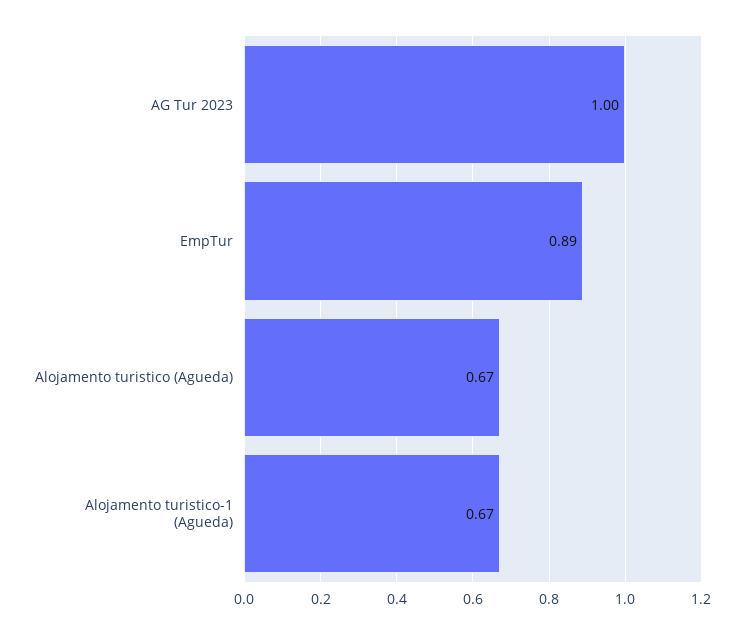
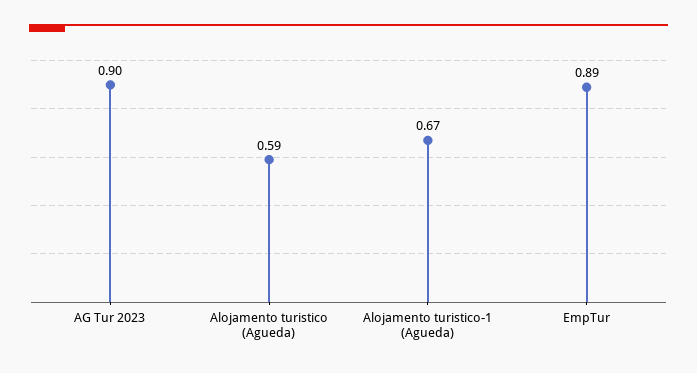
AG Tur 2023: 1 -> 0.9
Alojamento turistico (Agueda): 0.67 -> 0.59

